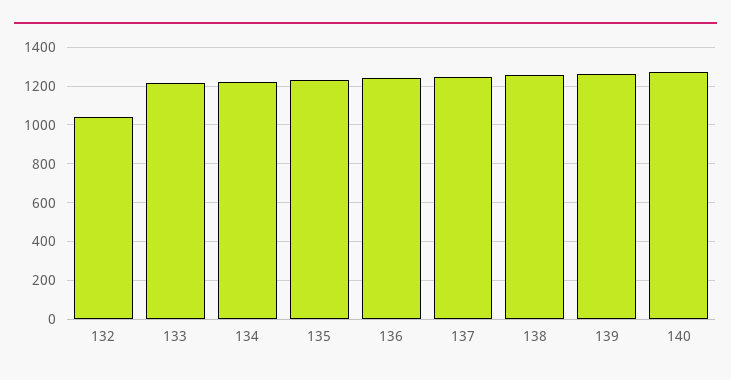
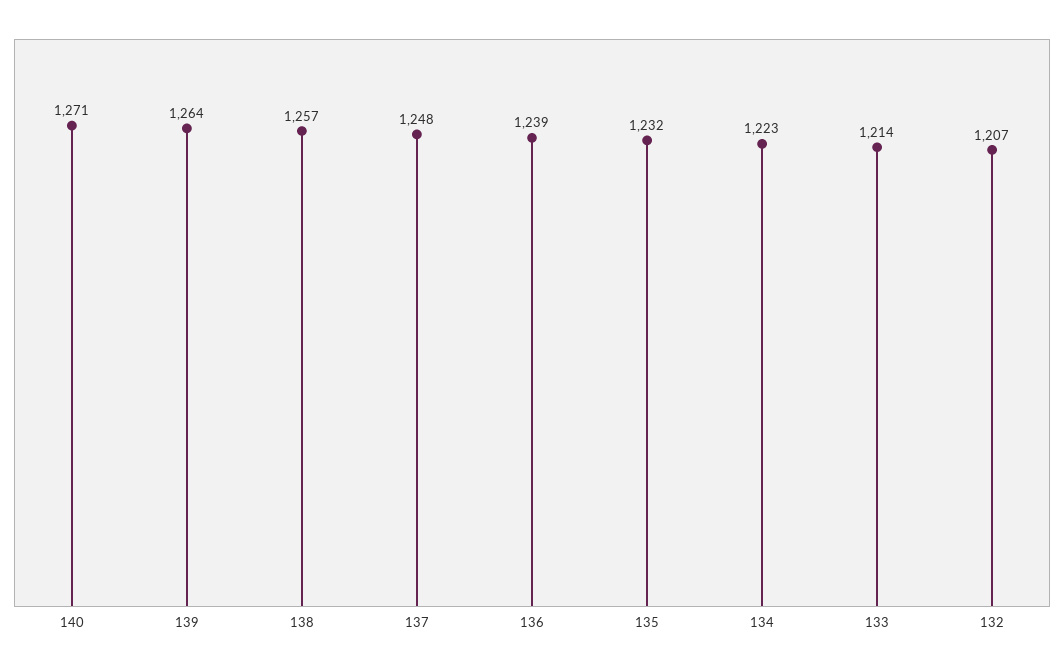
132: 1050 -> 1207

